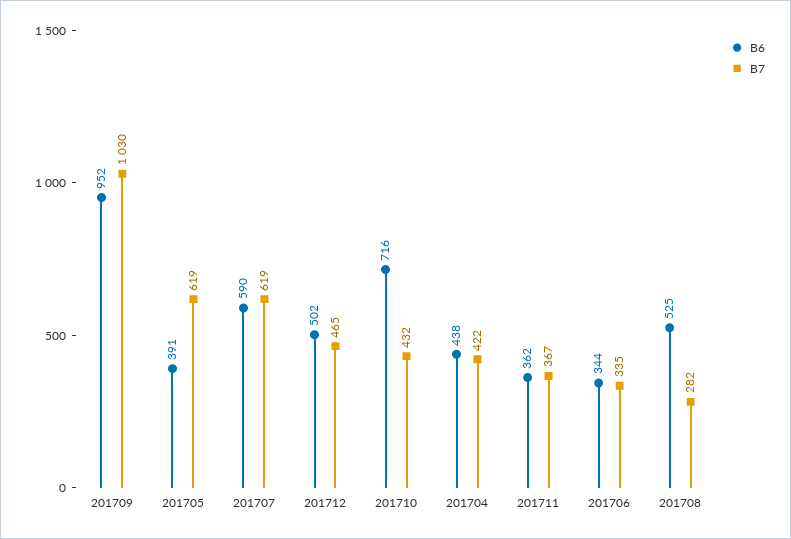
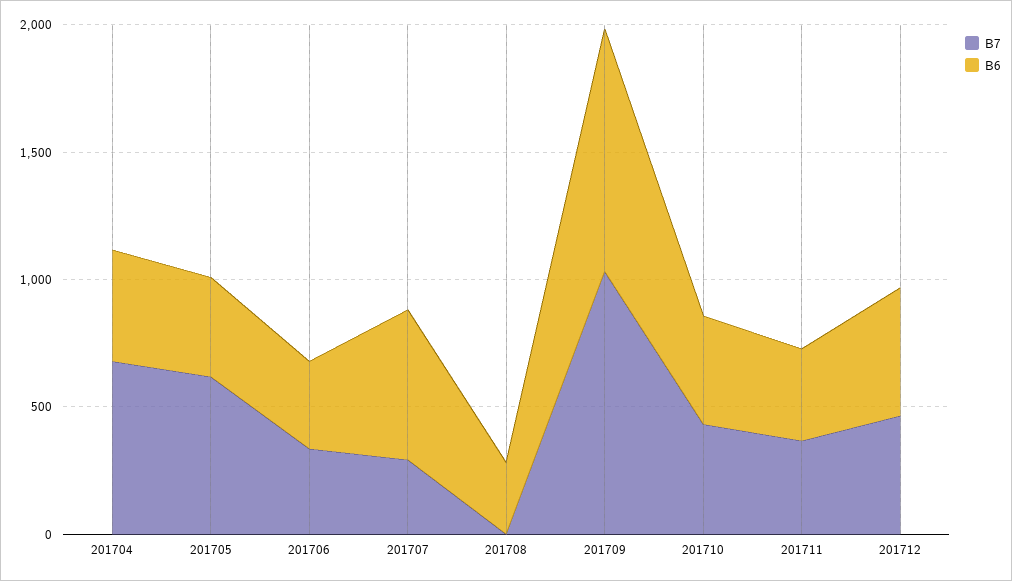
B7, 201707: 619 -> 300
B6, 201710: 716 -> 400
B7, 201704: 422 -> 700
B6, 201708: 525 -> 300
B7, 201708: 282 -> 0

